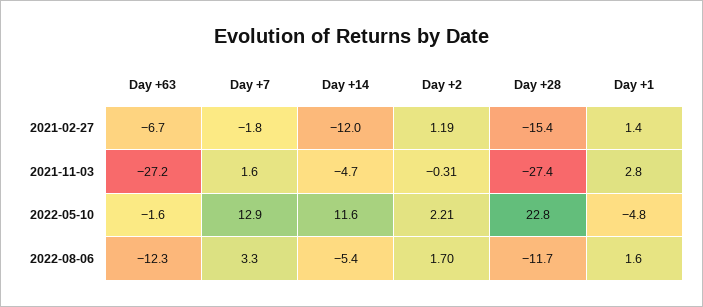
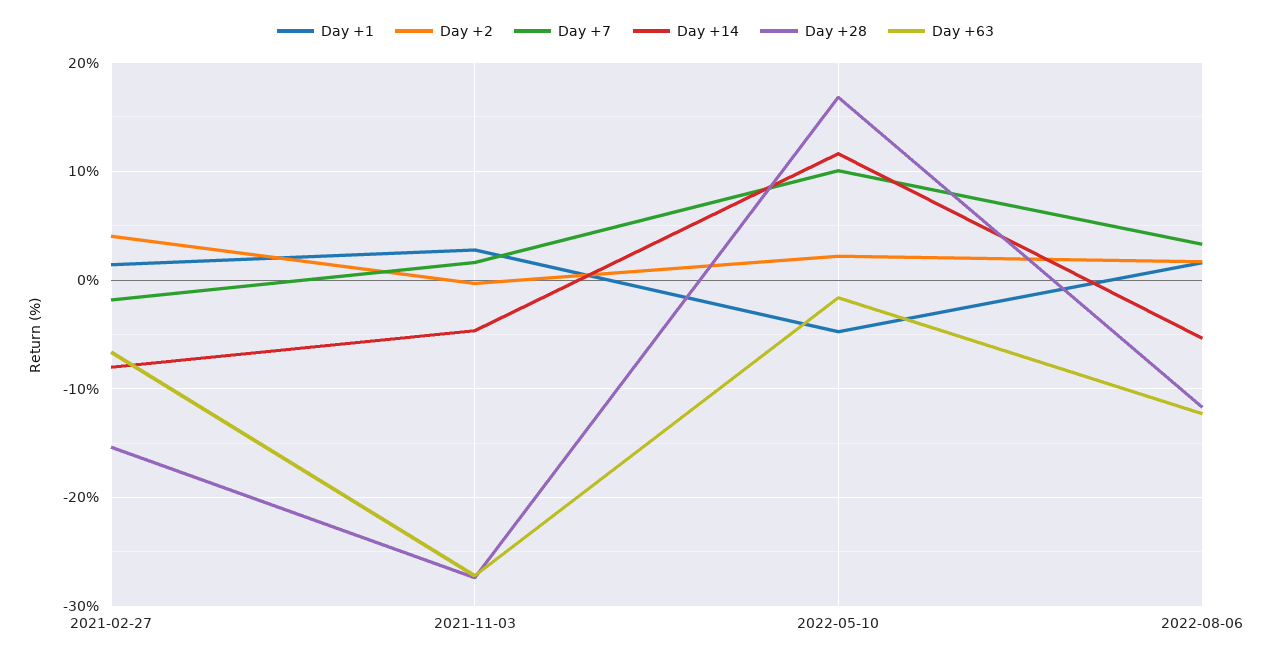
Day +14, 2021-02-27: -12 -> -8
Day +2, 2021-02-27: 1.19 -> 4
Day +7, 2022-05-10: 12.9 -> 10
Day +28, 2022-05-10: 22.8 -> 17

